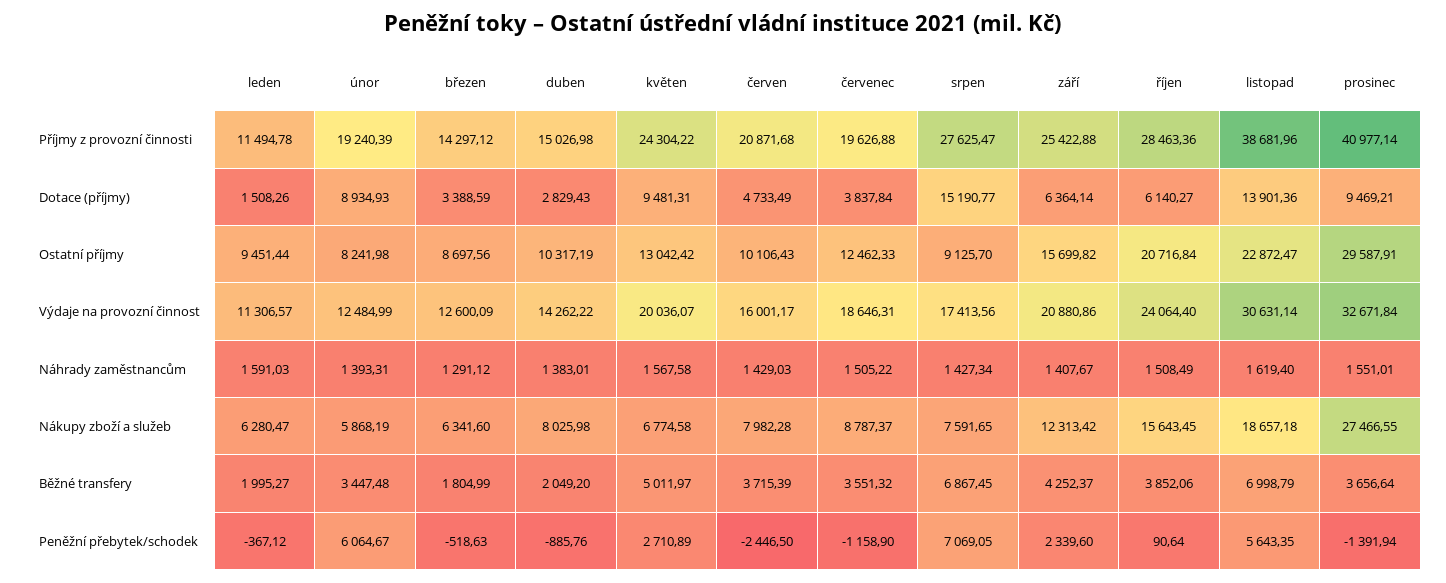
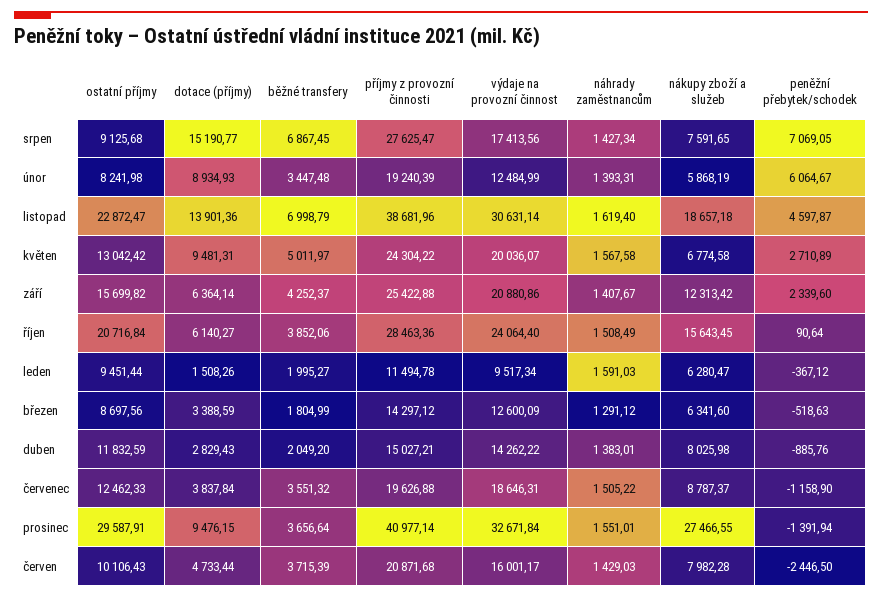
duben, Příjmy z provozní činnosti: 15026.98 -> 15027.21
červen, Dotace (příjmy): 4733.49 -> 4733.44
prosinec, Dotace (příjmy): 9469.21 -> 9476.15
duben, Ostatní příjmy: 10317.19 -> 11832.59
srpen, Ostatní příjmy: 9125.7 -> 9125.68
leden, Výdaje na provozní činnost: 11306.57 -> 9517.34
listopad, Peněžní přebytek/schodek: 5643.35 -> 4597.87

